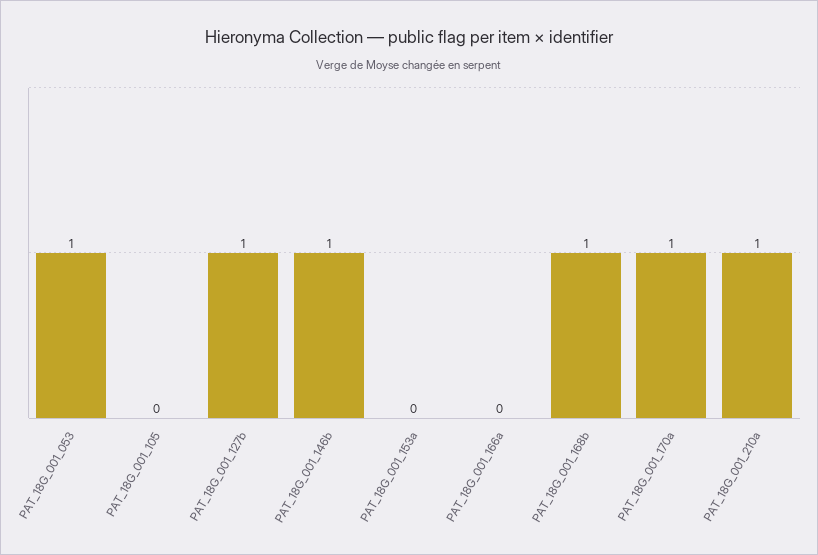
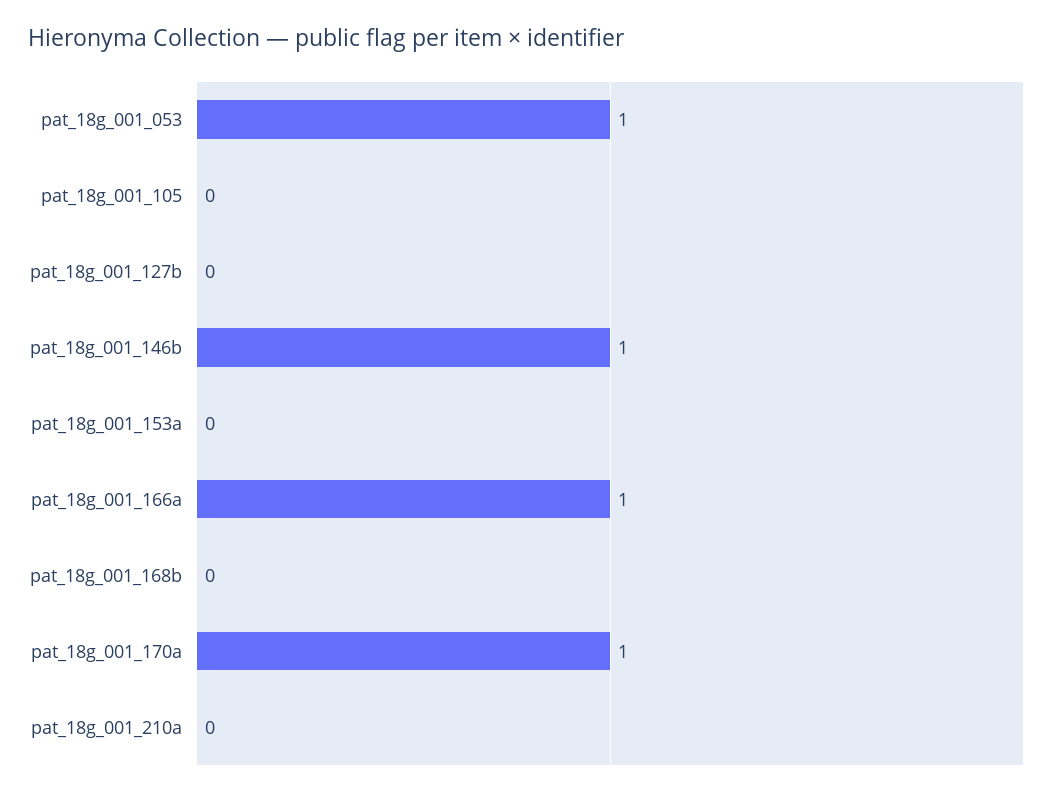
PAT_18G_001_127b: 1 -> 0
PAT_18G_001_166a: 0 -> 1
PAT_18G_001_168b: 1 -> 0
PAT_18G_001_210a: 1 -> 0

